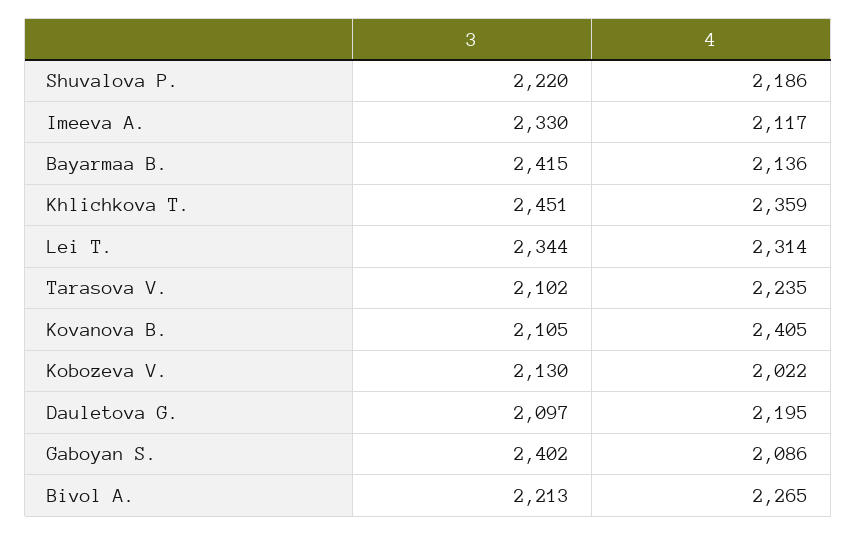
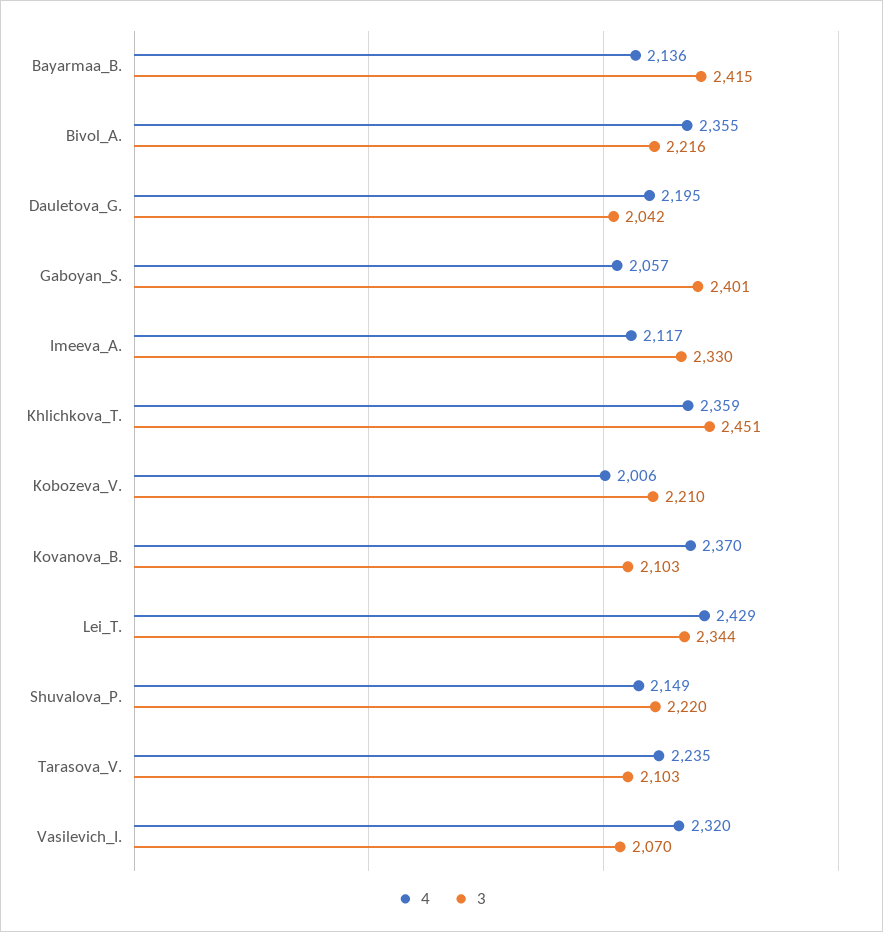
4, Shuvalova P.: 2186 -> 2149
4, Lei T.: 2314 -> 2429
3, Tarasova V.: 2102 -> 2103
3, Kovanova B.: 2105 -> 2103
4, Kovanova B.: 2405 -> 2370
3, Kobozeva V.: 2130 -> 2210
4, Kobozeva V.: 2022 -> 2006
3, Dauletova G.: 2097 -> 2042
3, Gaboyan S.: 2402 -> 2401
4, Gaboyan S.: 2086 -> 2057
3, Bivol A.: 2213 -> 2216
4, Bivol A.: 2265 -> 2355
4, Vasilevich_I.: none -> 2320
3, Vasilevich_I.: none -> 2070

